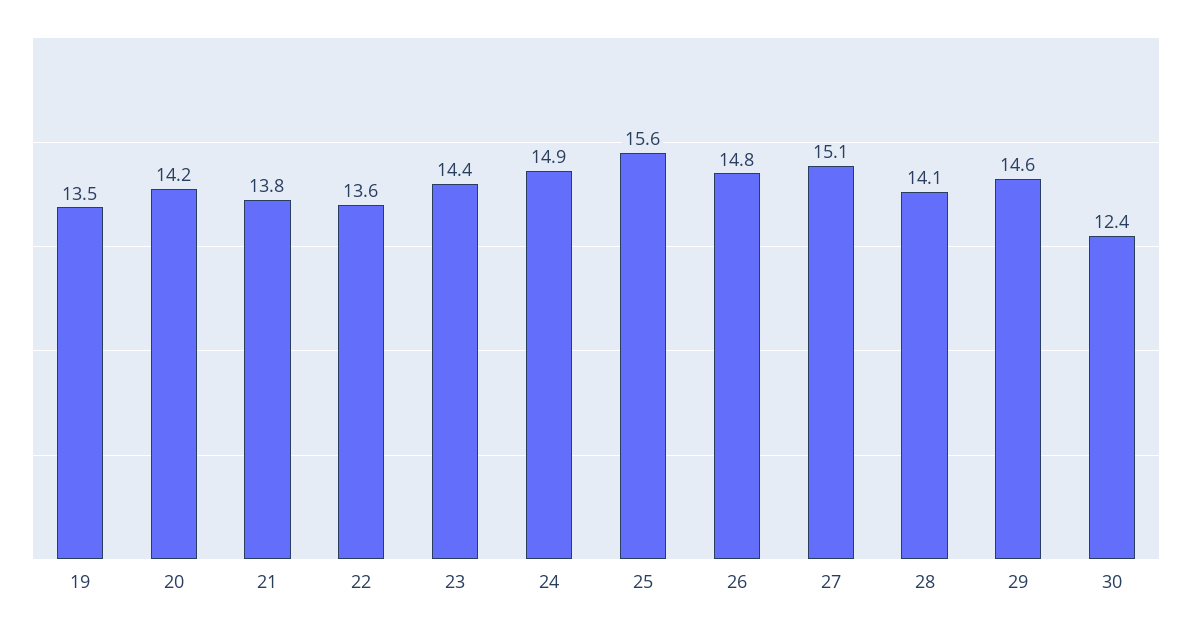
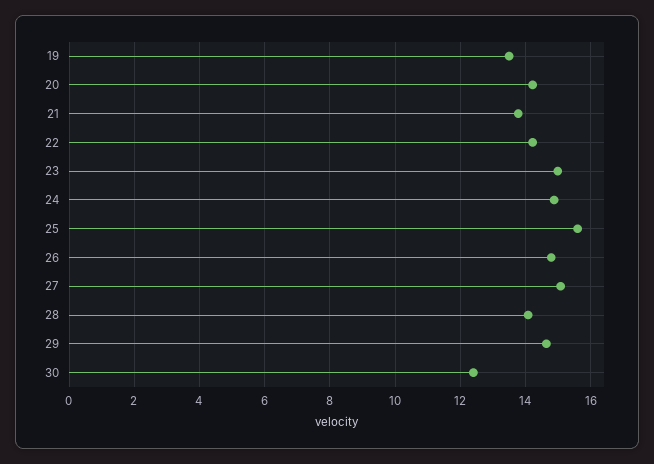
22: 13.6 -> 14.2
23: 14.4 -> 15

